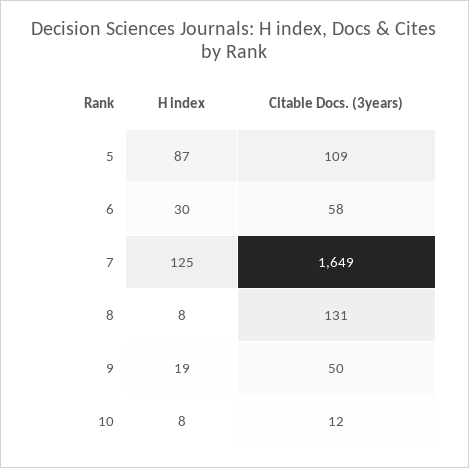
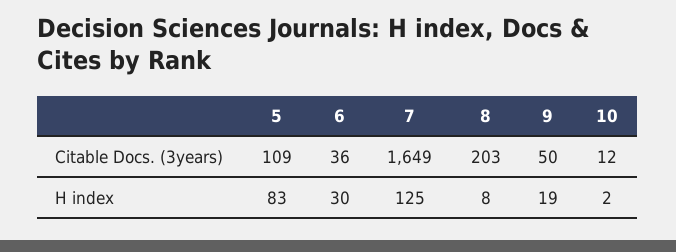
H index, 5: 87 -> 83
Citable Docs. (3years), 6: 58 -> 36
Citable Docs. (3years), 8: 131 -> 203
H index, 10: 8 -> 2

